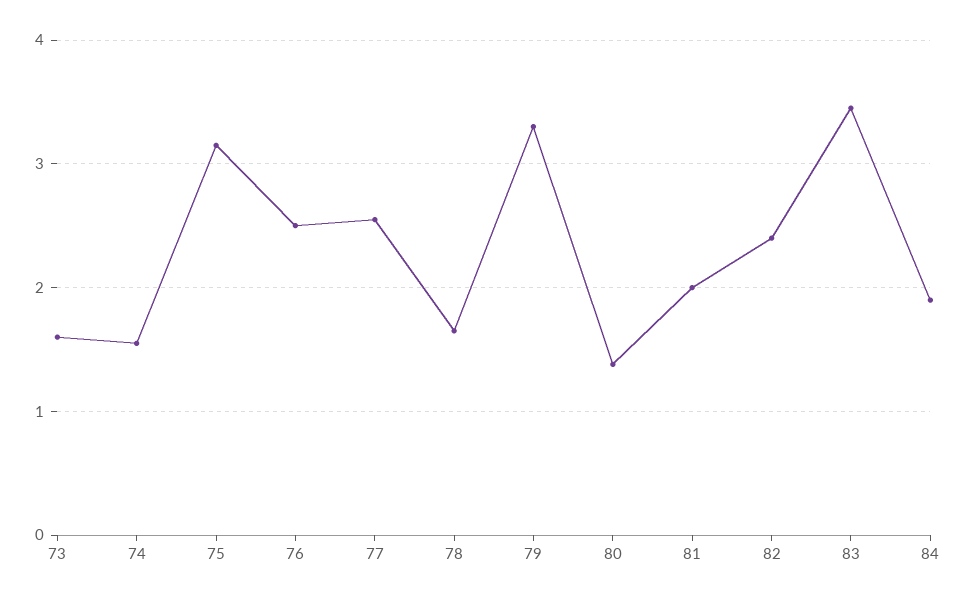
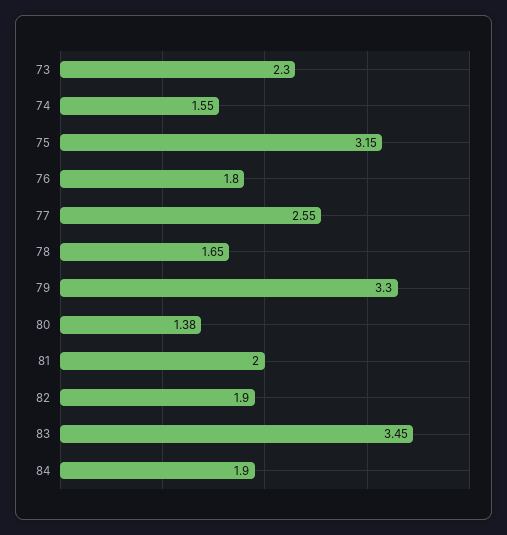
73: 1.6 -> 2.3
76: 2.5 -> 1.8
82: 2.4 -> 1.9

